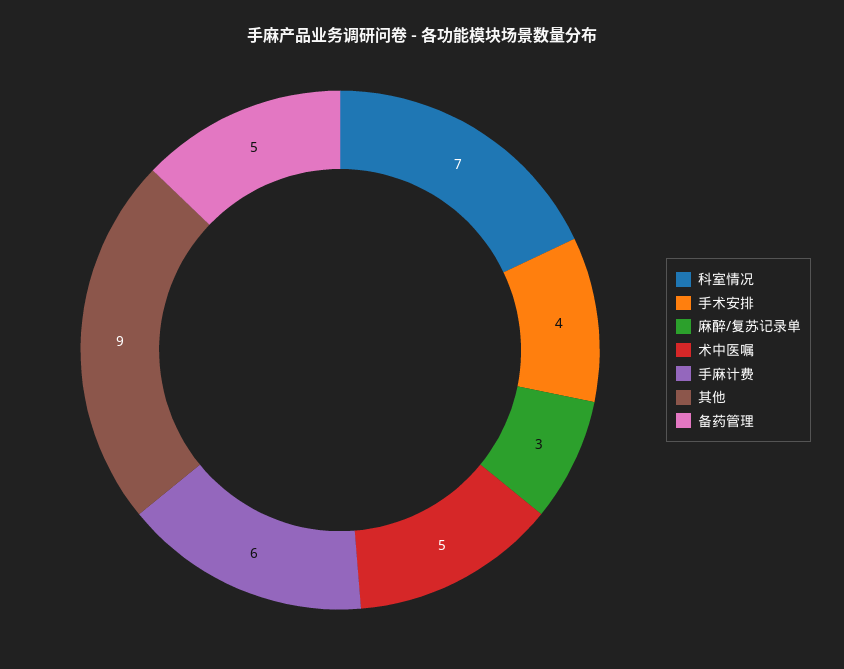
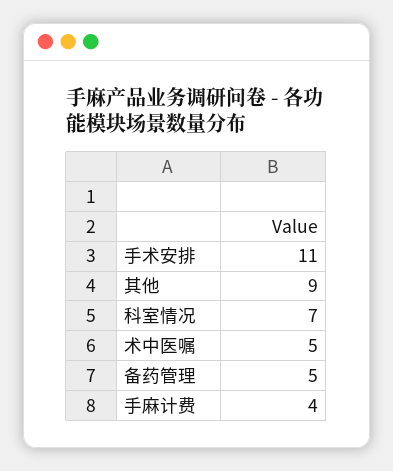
手术安排: 4 -> 11
麻醉/复苏记录单: 3 -> none
手麻计费: 6 -> 4

